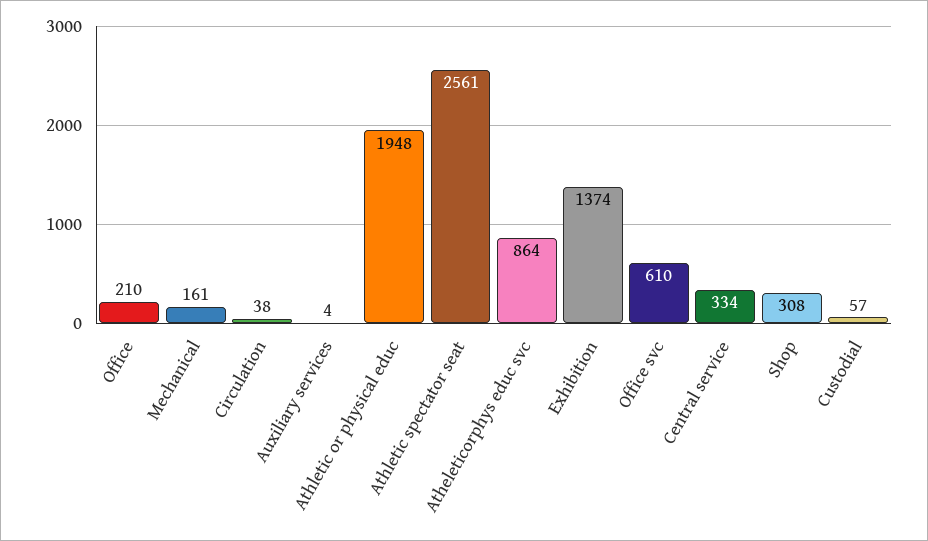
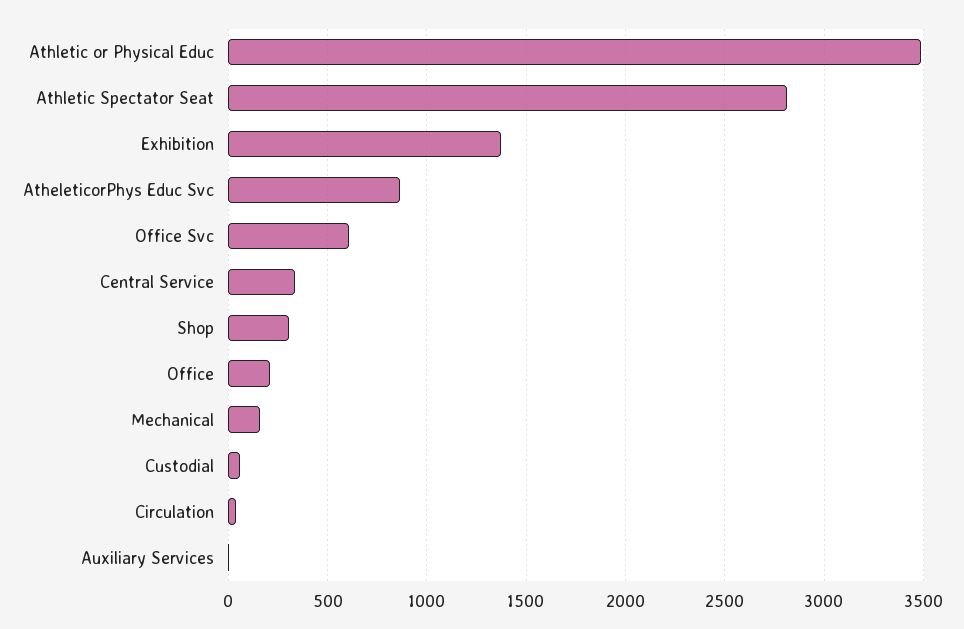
Athletic or physical educ: 1948 -> 3500
Athletic spectator seat: 2561 -> 2800

